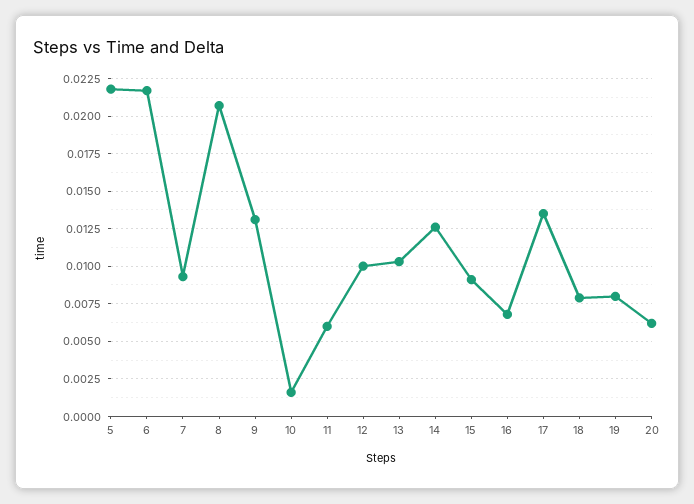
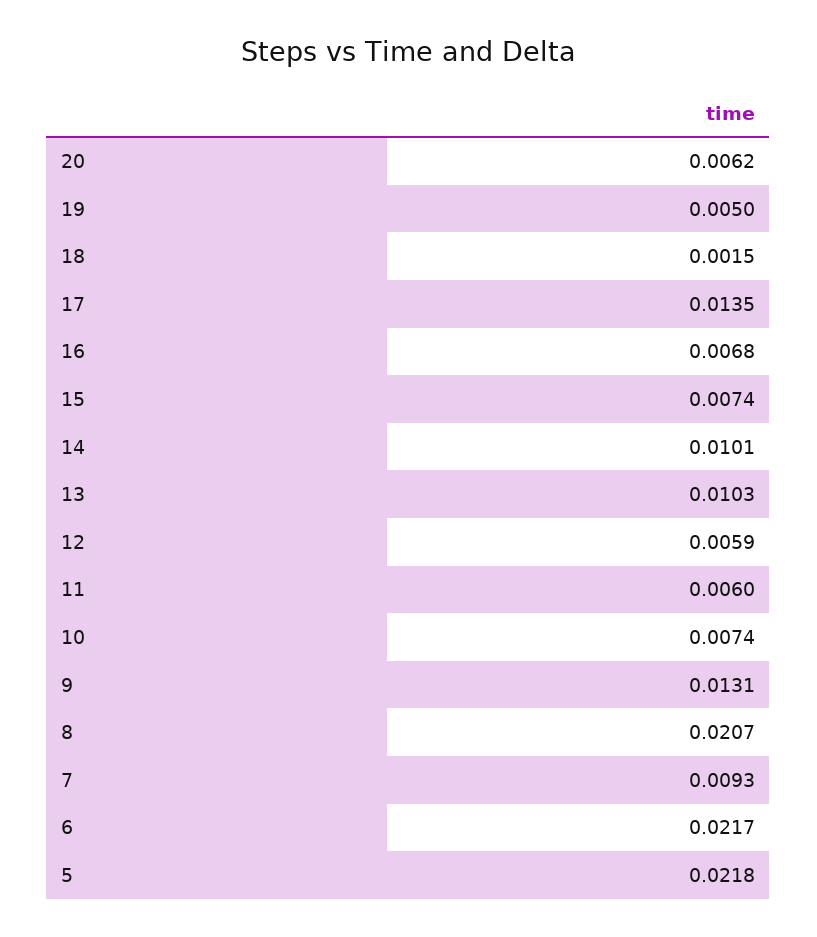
10: 0.0015 -> 0.0074
12: 0.01 -> 0.0059
14: 0.0125 -> 0.0101
15: 0.009 -> 0.0074
18: 0.008 -> 0.0015
19: 0.008 -> 0.005

